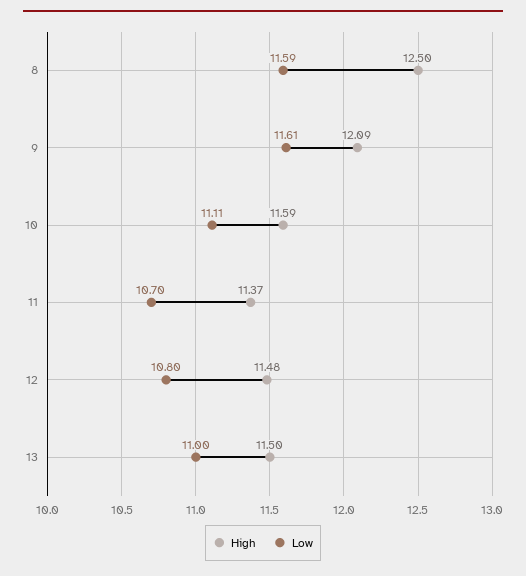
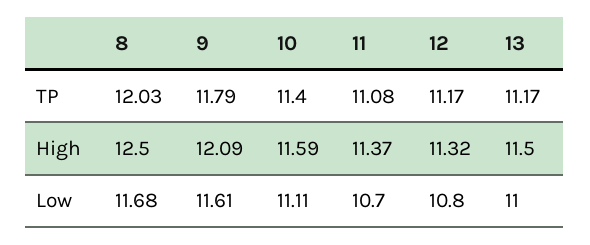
Low, 8: 11.59 -> 11.68
High, 12: 11.48 -> 11.32
TP, 8: none -> 12.03
TP, 9: none -> 11.79
TP, 10: none -> 11.4
TP, 11: none -> 11.08
TP, 12: none -> 11.17
TP, 13: none -> 11.17

